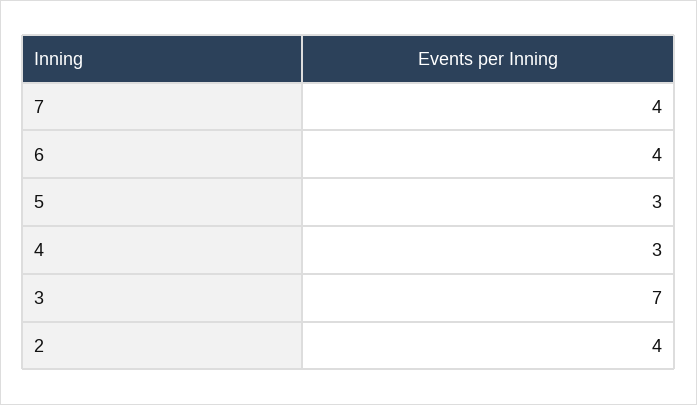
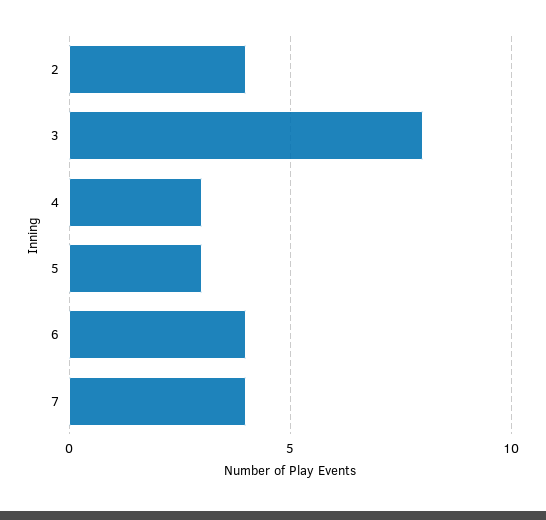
3: 7 -> 8

